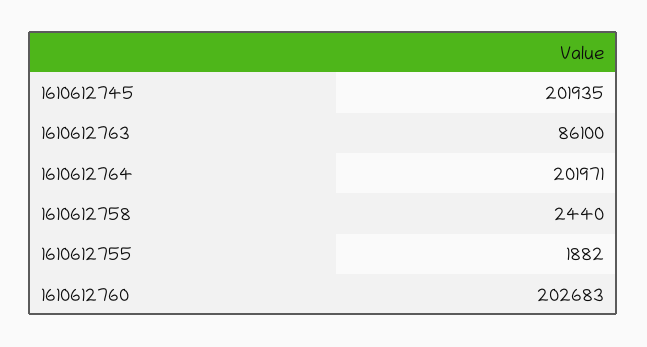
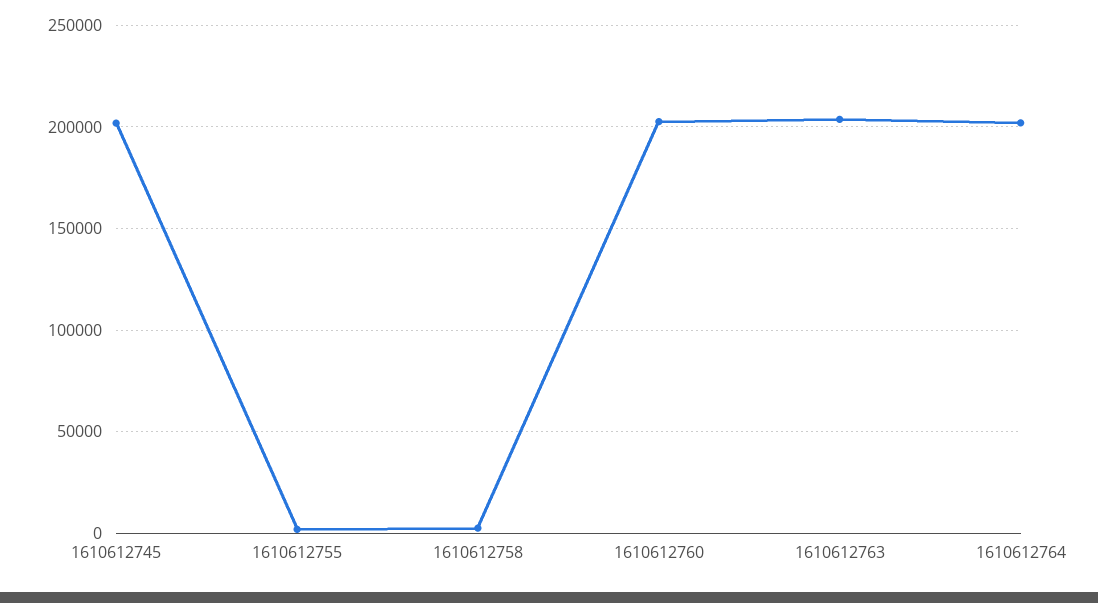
1610612763: 86100 -> 205000

